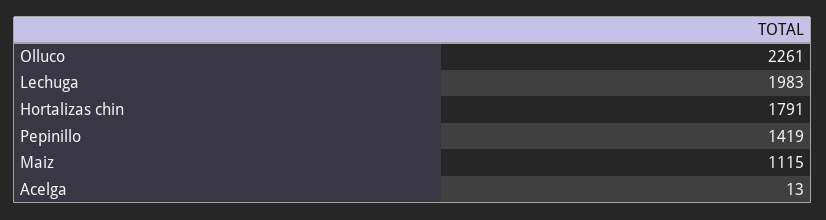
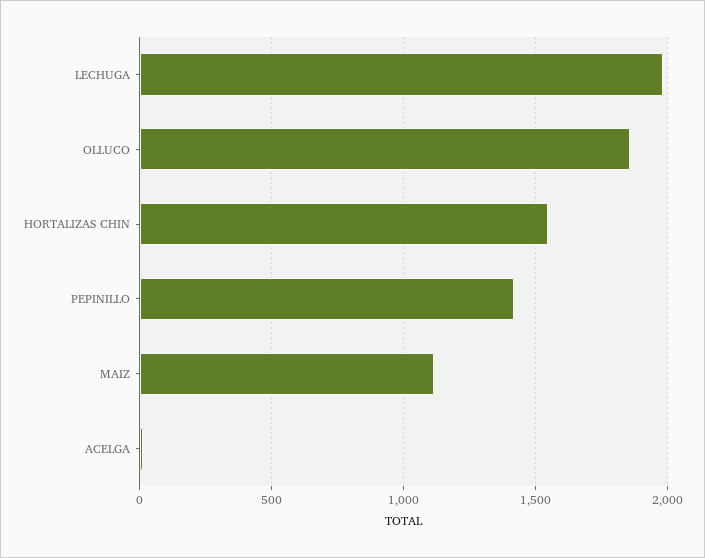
Olluco: 2261 -> 1850
Hortalizas chin: 1791 -> 1550

